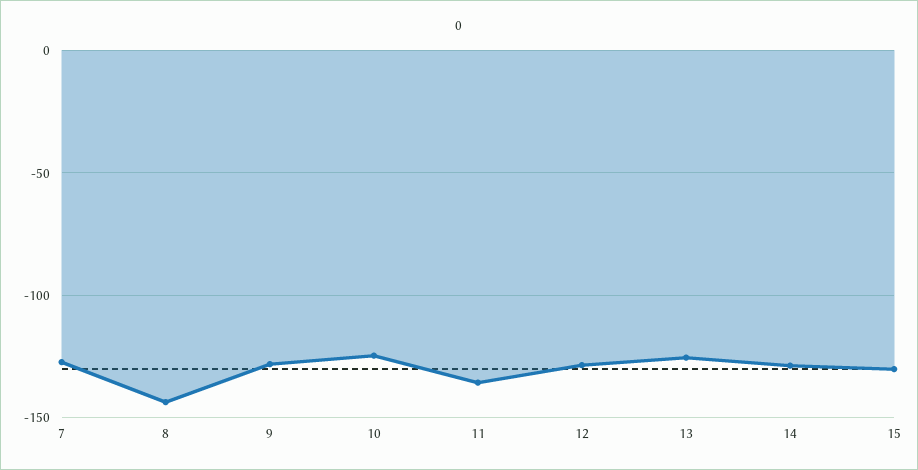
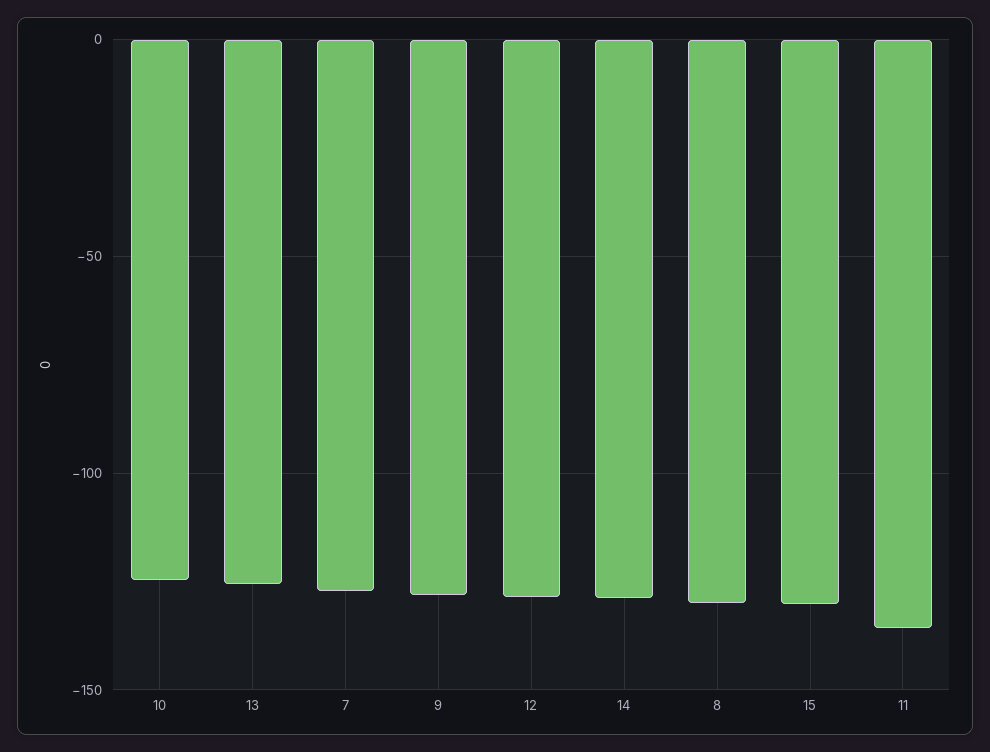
8: -145 -> -130

